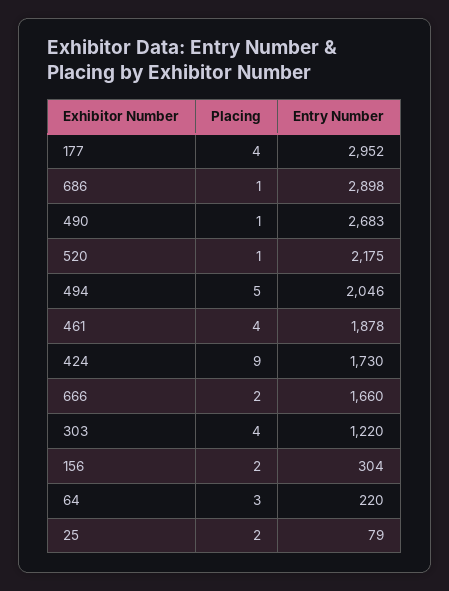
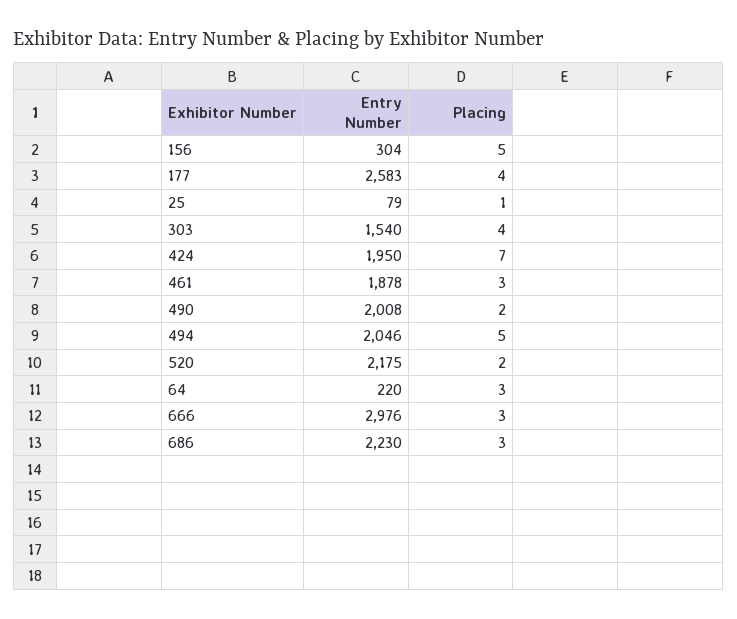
Entry Number, 177: 2952 -> 2583
Placing, 686: 1 -> 3
Entry Number, 686: 2898 -> 2230
Placing, 490: 1 -> 2
Entry Number, 490: 2683 -> 2008
Placing, 520: 1 -> 2
Placing, 461: 4 -> 3
Placing, 424: 9 -> 7
Entry Number, 424: 1730 -> 1950
Placing, 666: 2 -> 3
Entry Number, 666: 1660 -> 2976
Entry Number, 303: 1220 -> 1540
Placing, 156: 2 -> 5
Placing, 25: 2 -> 1

